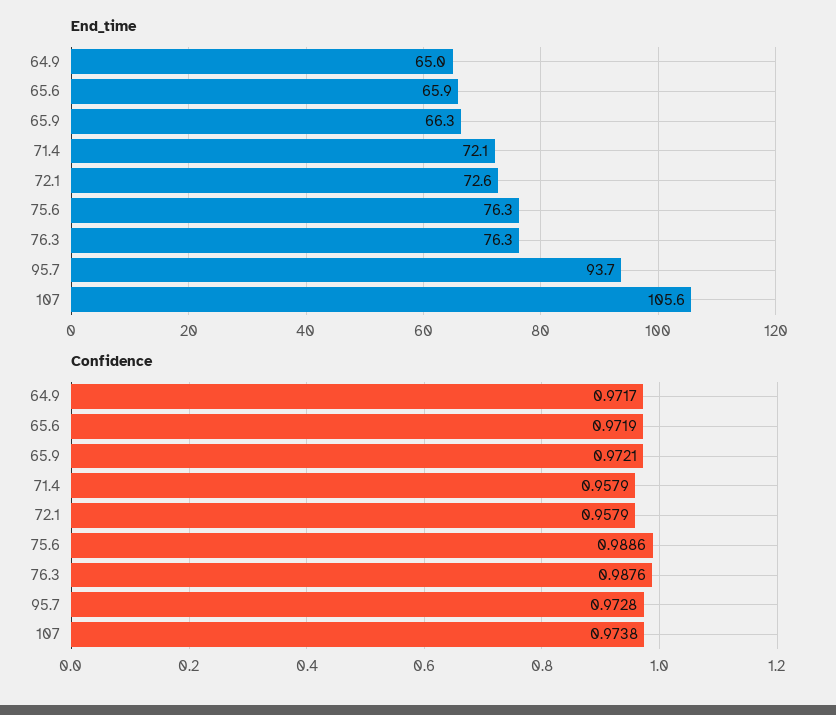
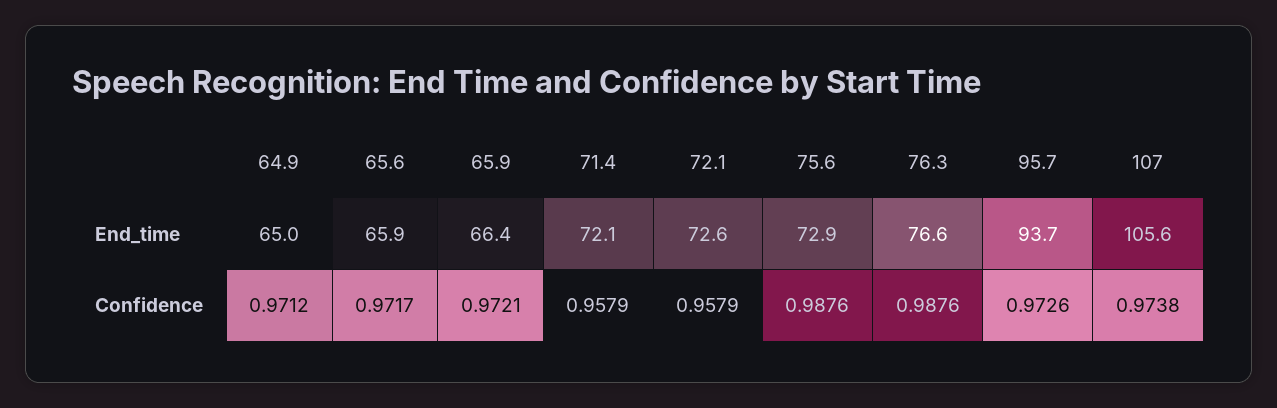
End_time, 65.9: 66.3 -> 66.4
End_time, 75.6: 76.3 -> 72.9
End_time, 76.3: 76.3 -> 76.6
Confidence, 64.9: 0.9717 -> 0.9712
Confidence, 65.6: 0.9719 -> 0.9717
Confidence, 75.6: 0.9886 -> 0.9876
Confidence, 95.7: 0.9728 -> 0.9726

